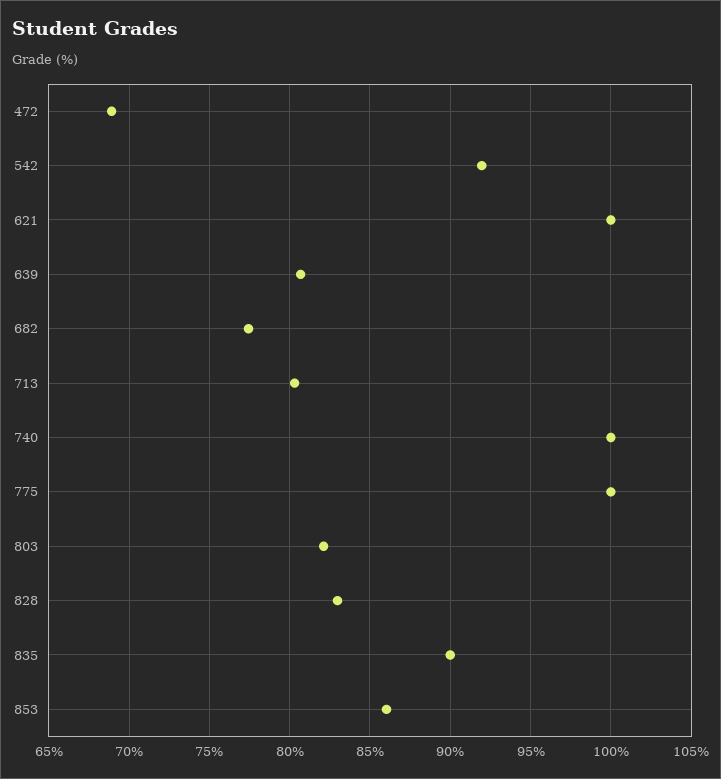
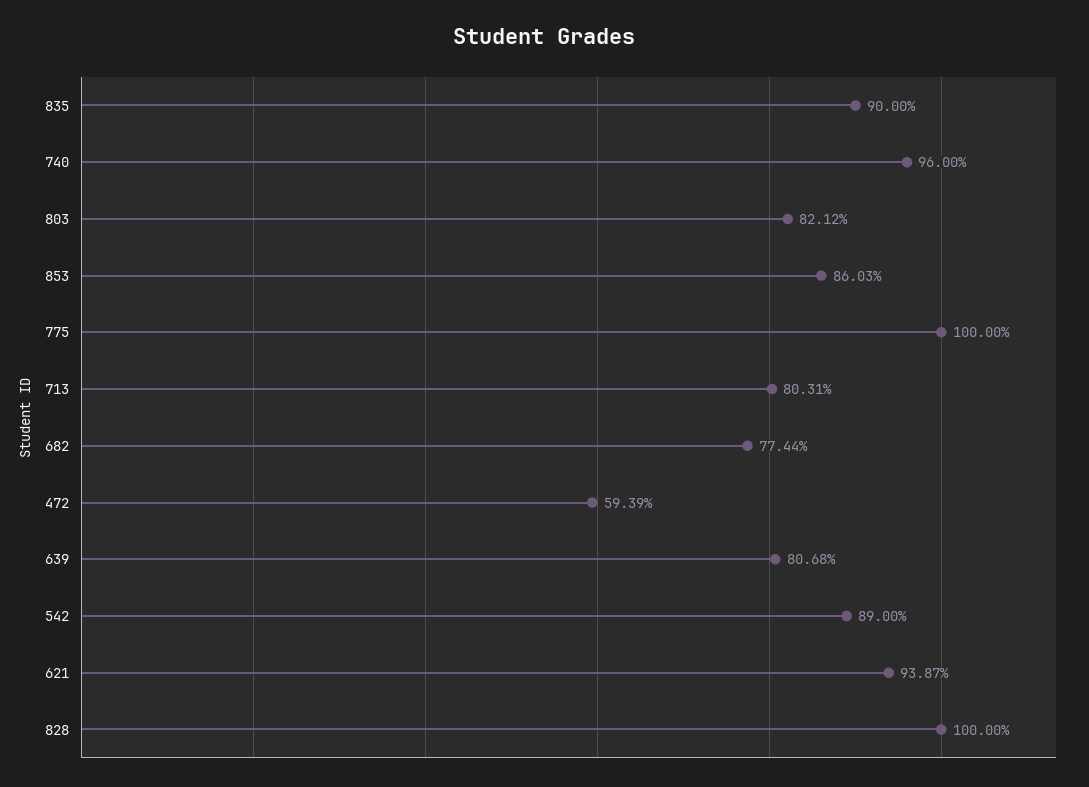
472: 69 -> 59.39
542: 92 -> 89
621: 100 -> 93.87
740: 100 -> 96
828: 83 -> 100

